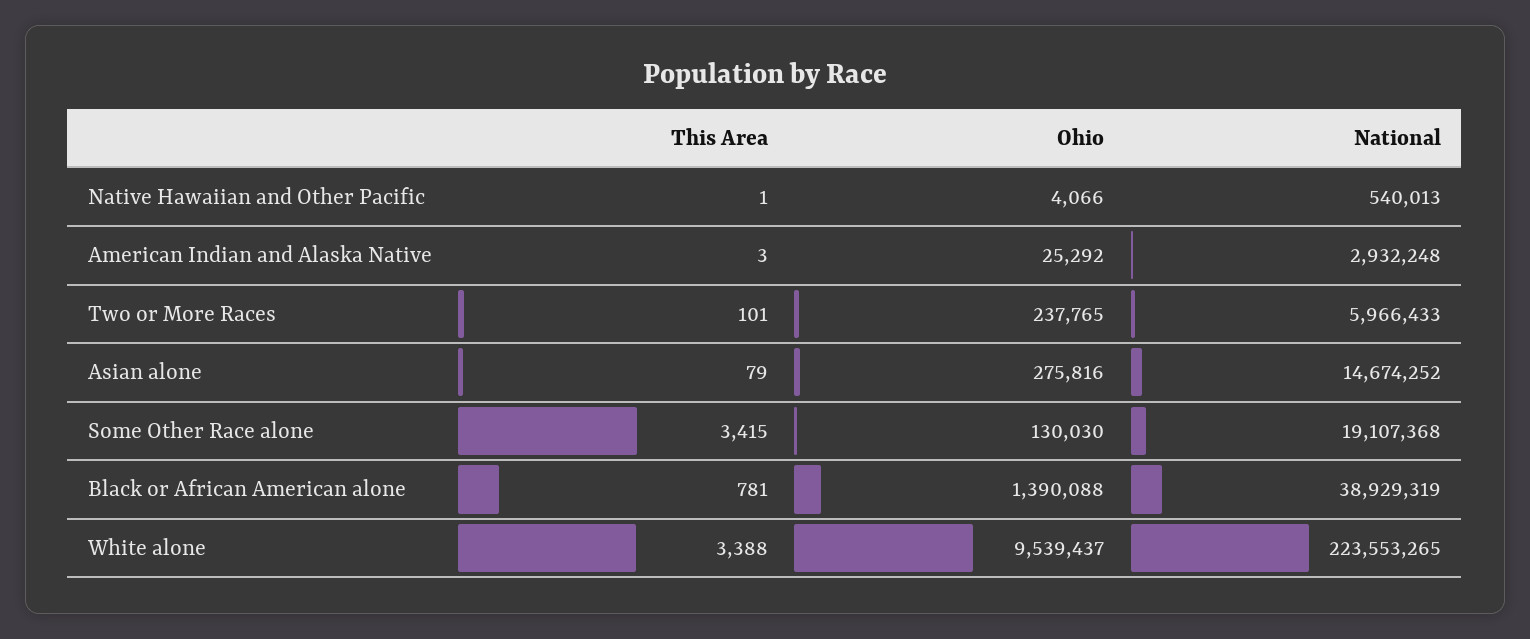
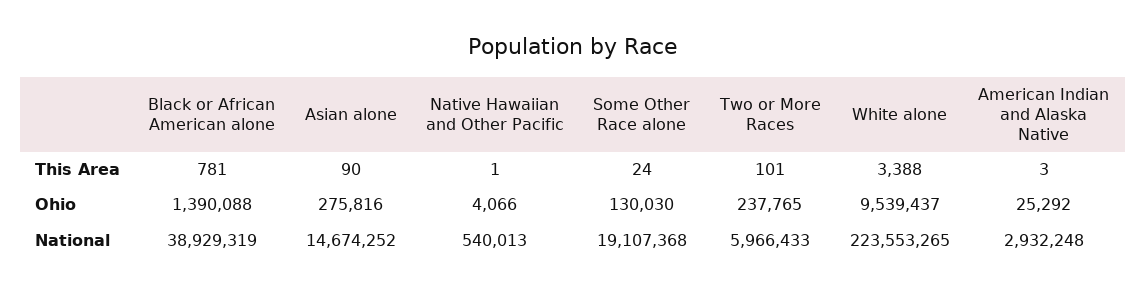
This Area, Asian alone: 79 -> 90
This Area, Some Other Race alone: 3415 -> 24

